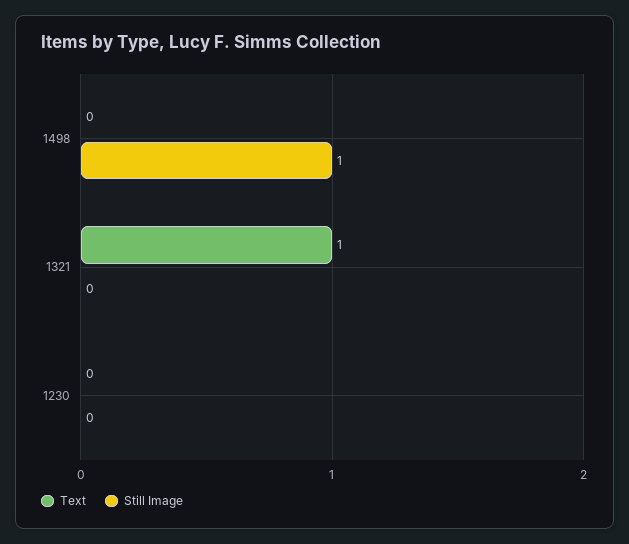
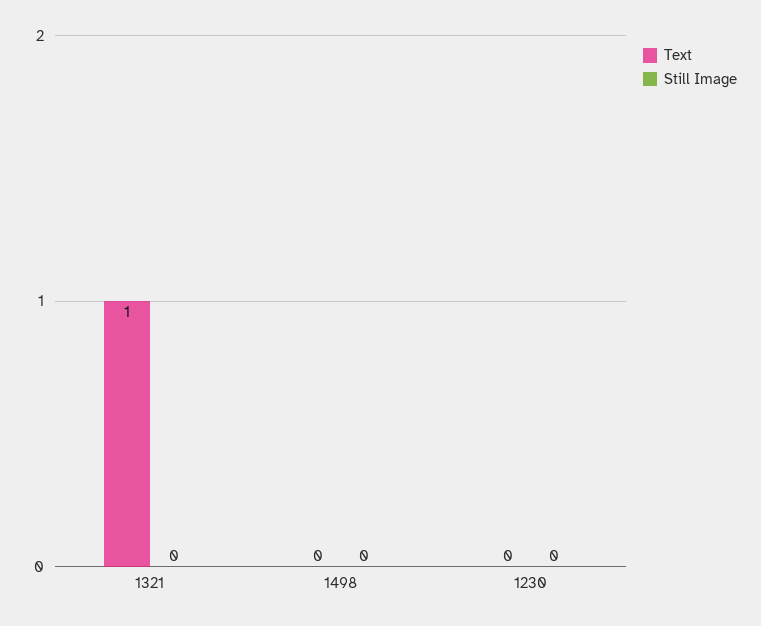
Still Image, 1498: 1 -> 0

